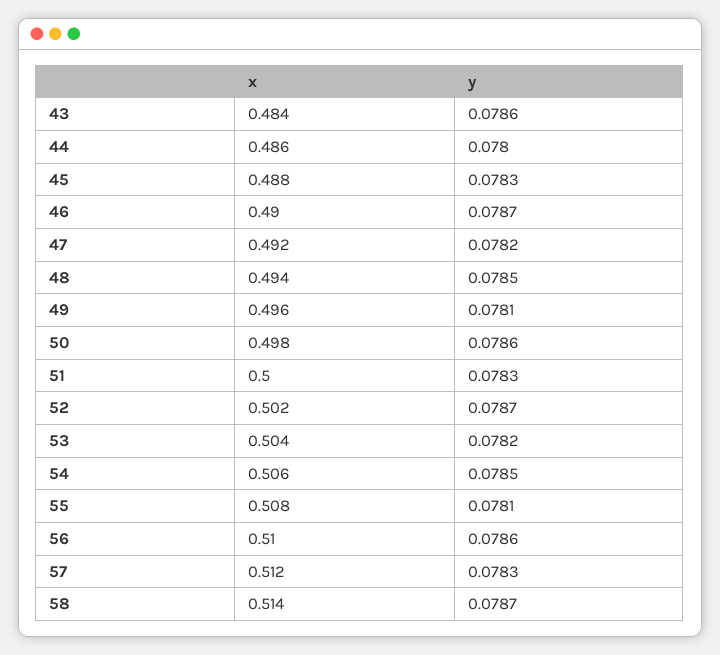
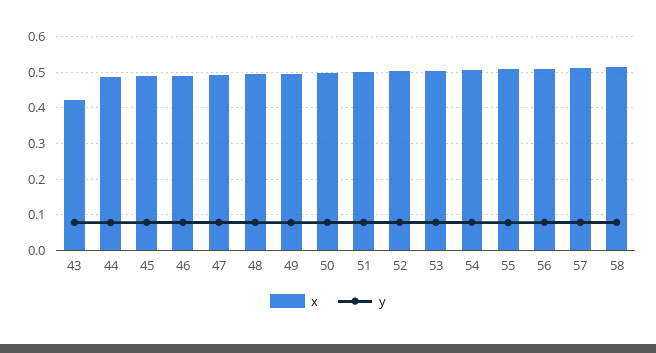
x, 43: 0.484 -> 0.42

